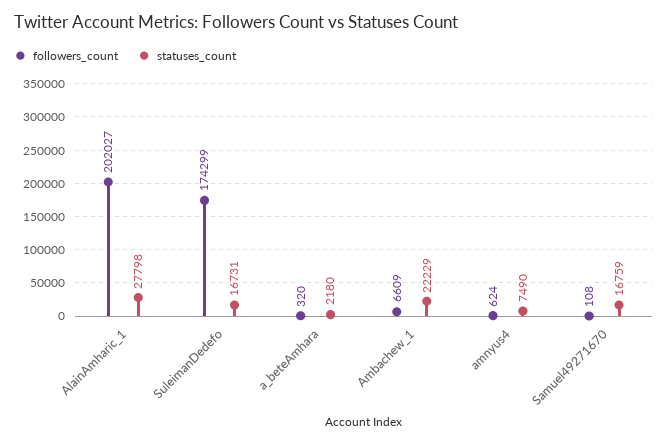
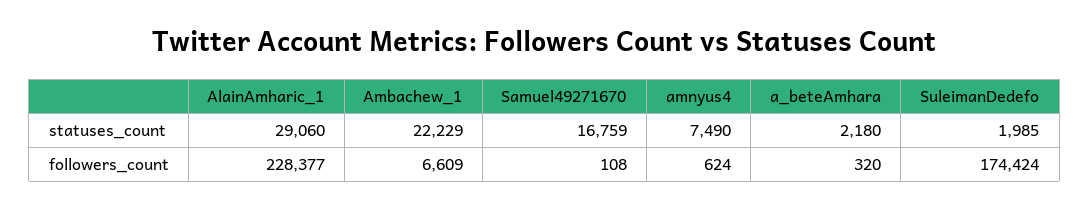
followers_count, AlainAmharic_1: 202027 -> 228377
statuses_count, AlainAmharic_1: 27798 -> 29060
followers_count, SuleimanDedefo: 174299 -> 174424
statuses_count, SuleimanDedefo: 16731 -> 1985

